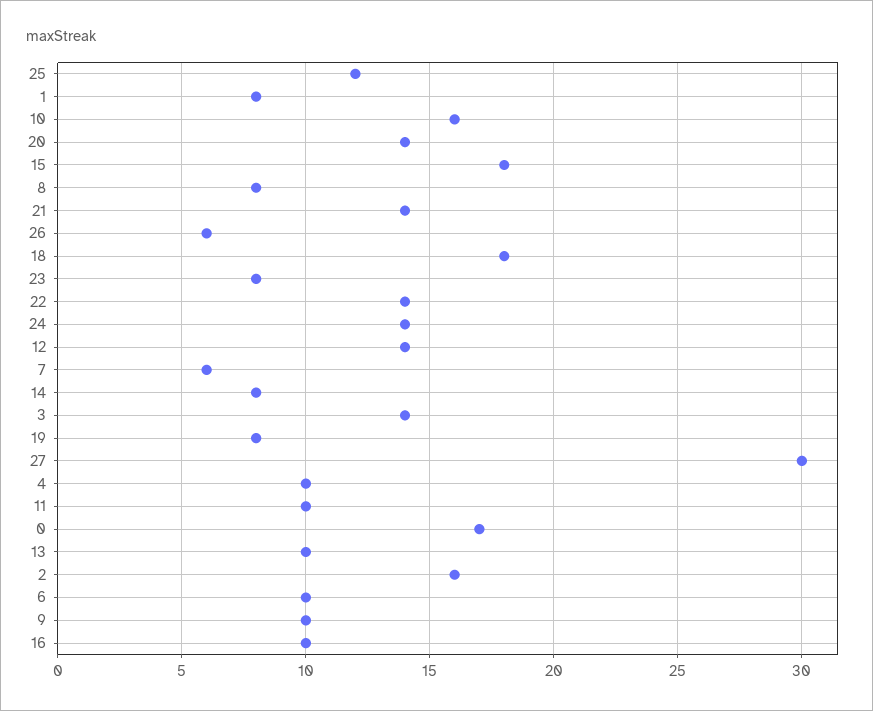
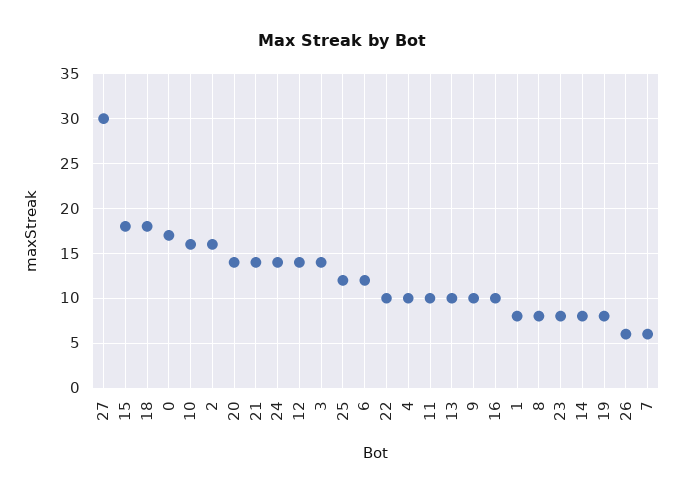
22: 14 -> 10
6: 10 -> 12

